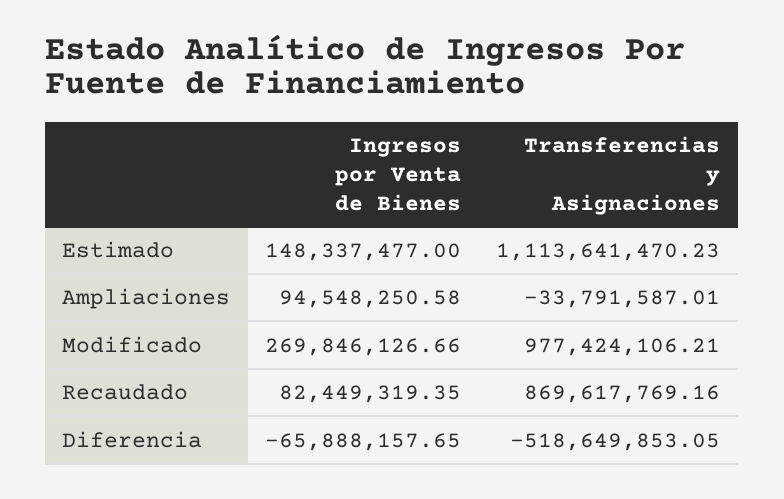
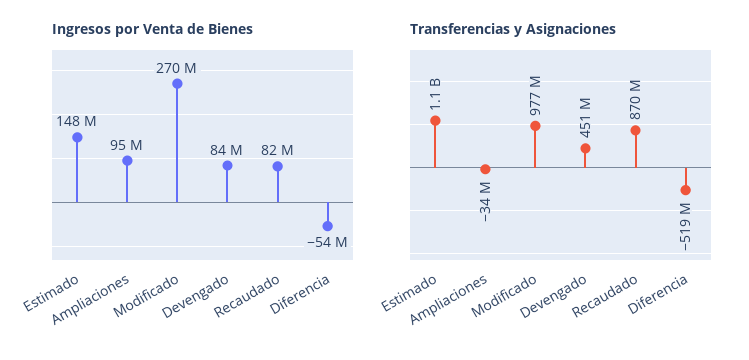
Ingresos por Venta de Bienes, Diferencia: -65888157.65 -> -54000000
Ingresos por Venta de Bienes, Devengado: none -> 84000000
Transferencias y Asignaciones, Devengado: none -> 451000000

